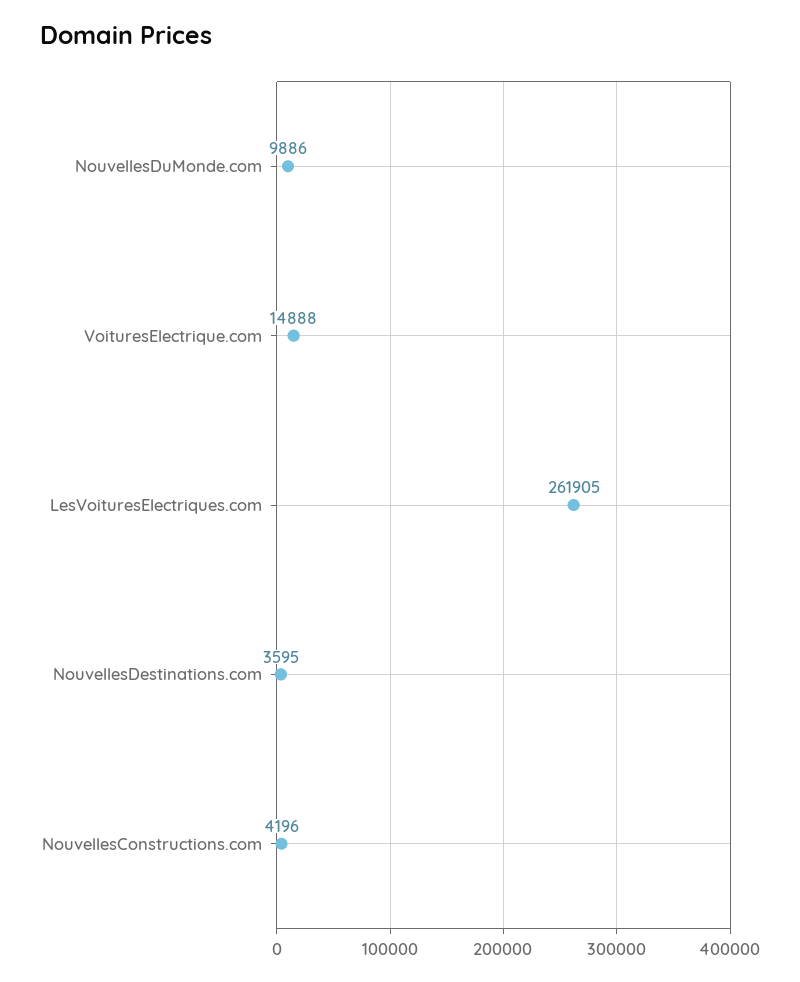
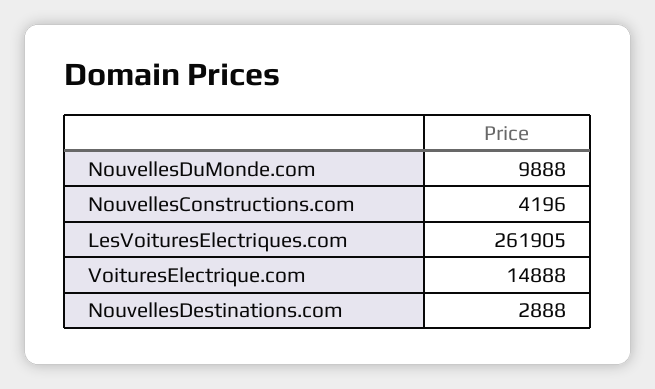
NouvellesDuMonde.com: 9886 -> 9888
NouvellesDestinations.com: 3595 -> 2888

